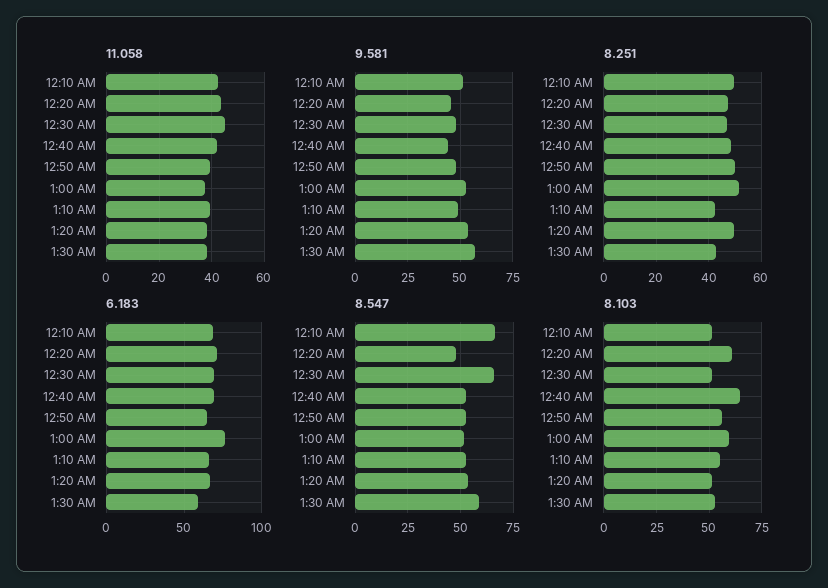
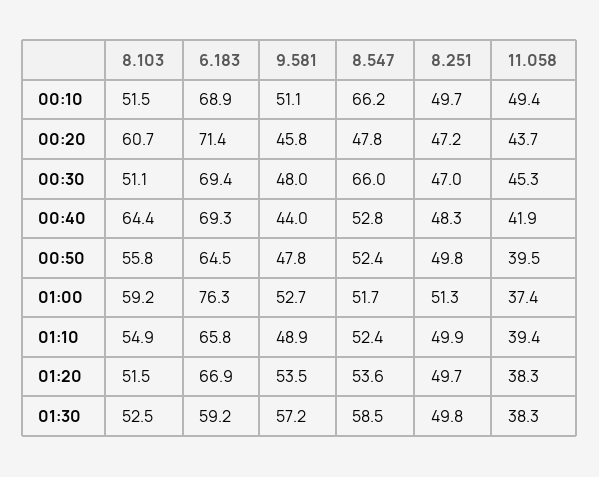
11.058, 12:10 AM: 42.5 -> 49.4
8.251, 1:10 AM: 42.5 -> 49.9
8.251, 1:30 AM: 42.5 -> 49.8

